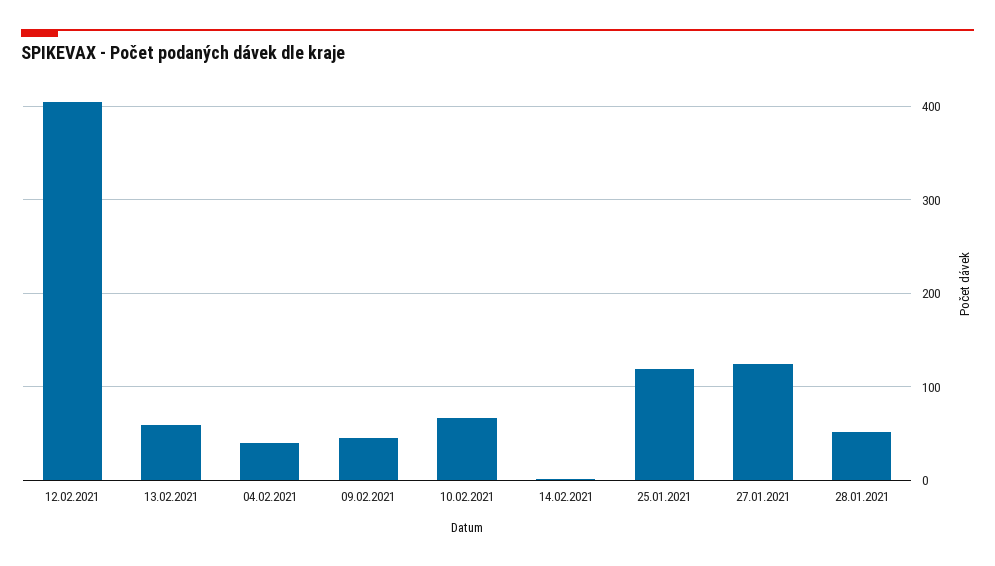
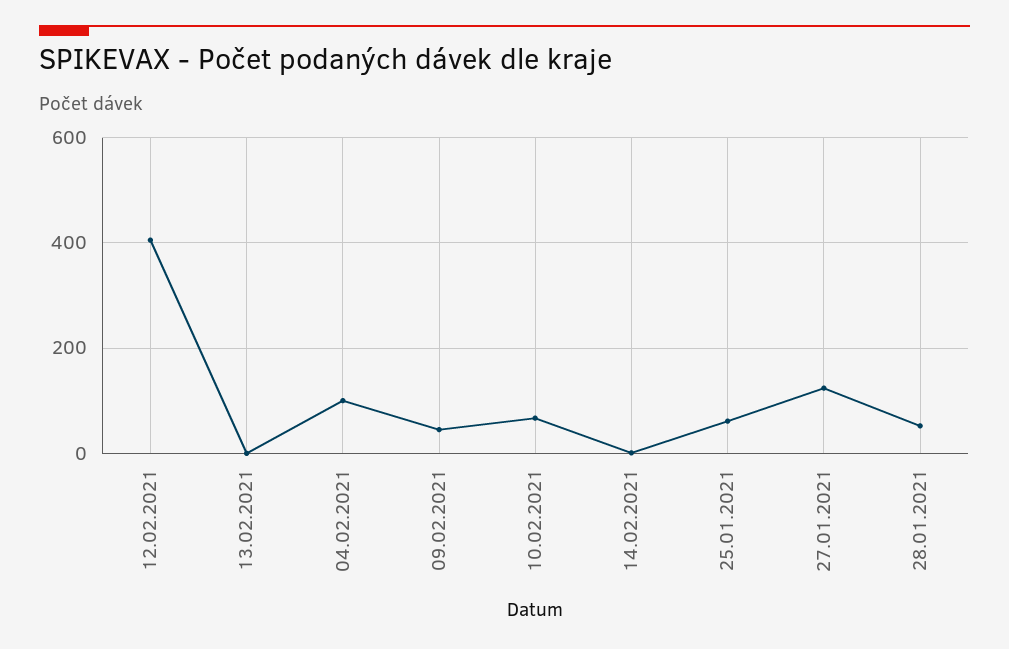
13.02.2021: 60 -> 0
04.02.2021: 40 -> 100
25.01.2021: 120 -> 60

